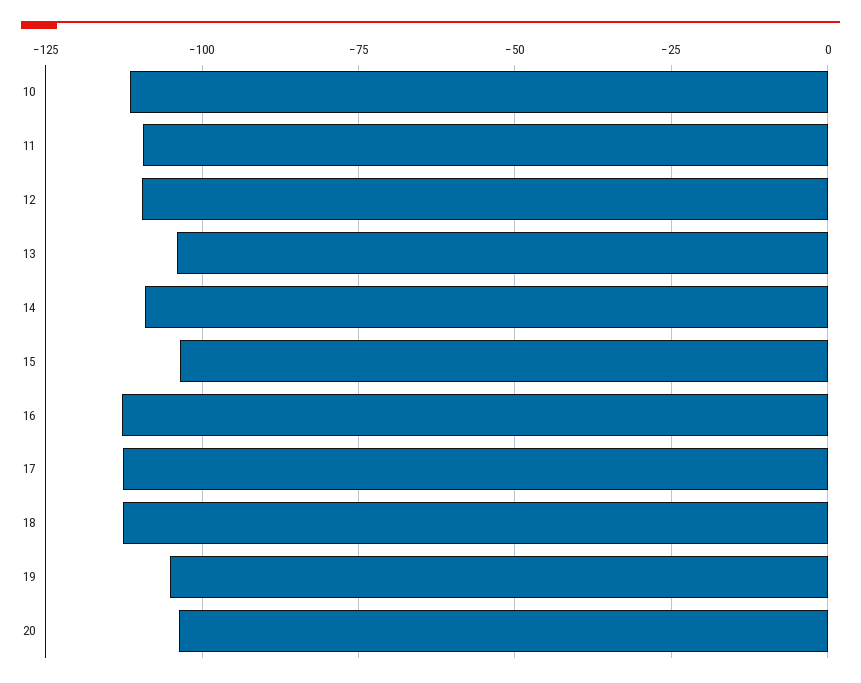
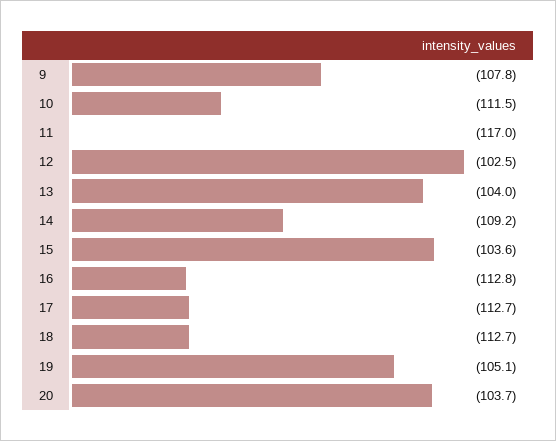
11: -110 -> -117
12: -110 -> -102.5
9: none -> -107.8

